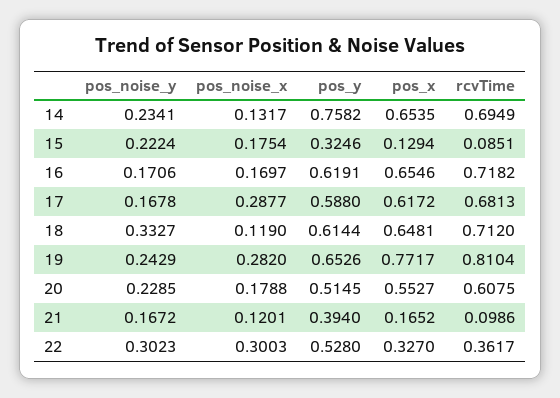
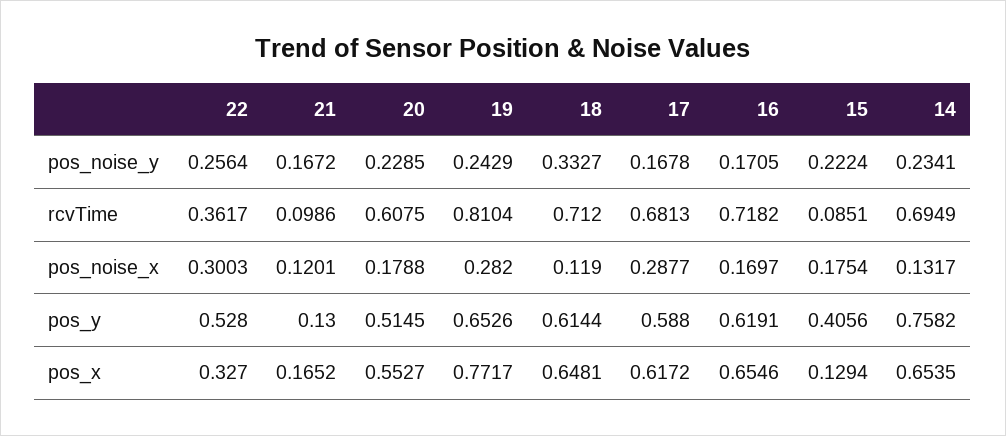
pos_y, 15: 0.3246 -> 0.4056
pos_noise_y, 16: 0.1706 -> 0.1705
pos_y, 21: 0.394 -> 0.13
pos_noise_y, 22: 0.3023 -> 0.2564

